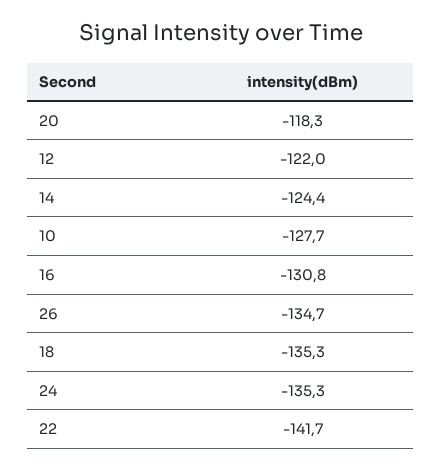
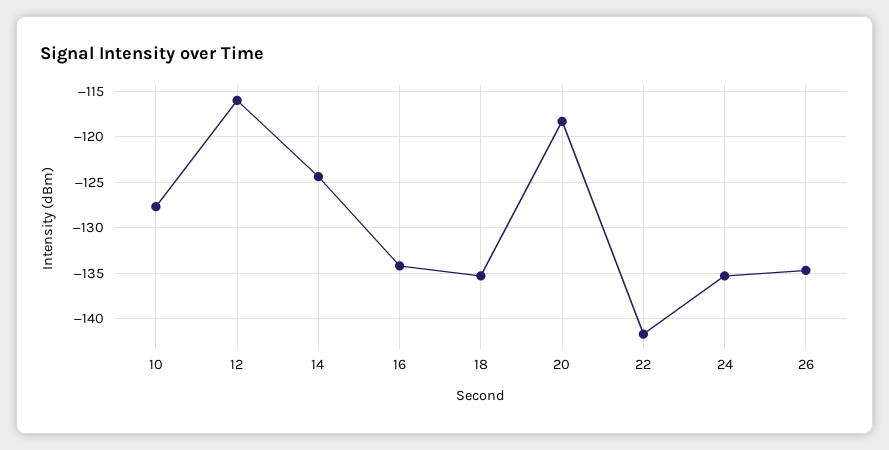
12: -122 -> -116
16: -130.8 -> -134

